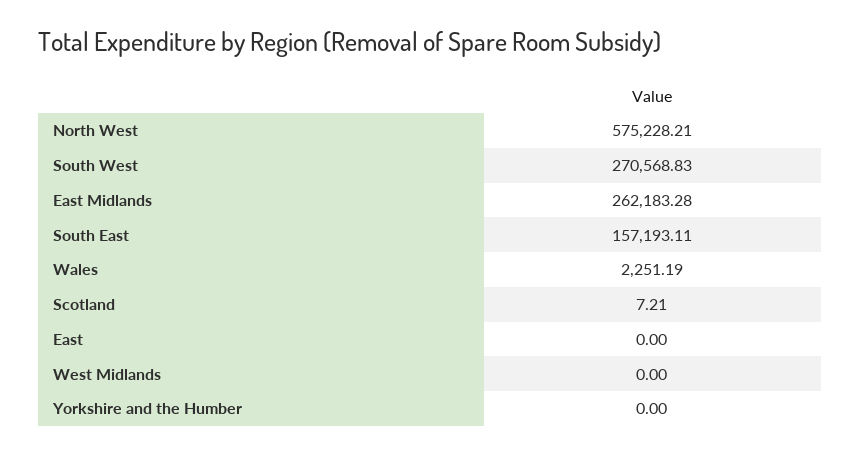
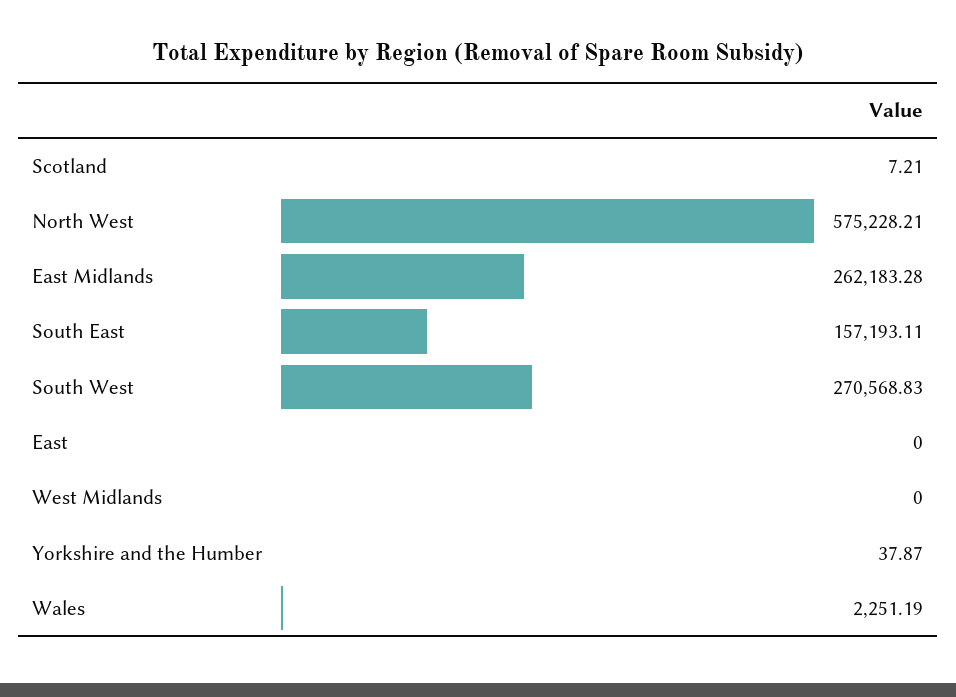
Yorkshire and the Humber: 0 -> 37.87

